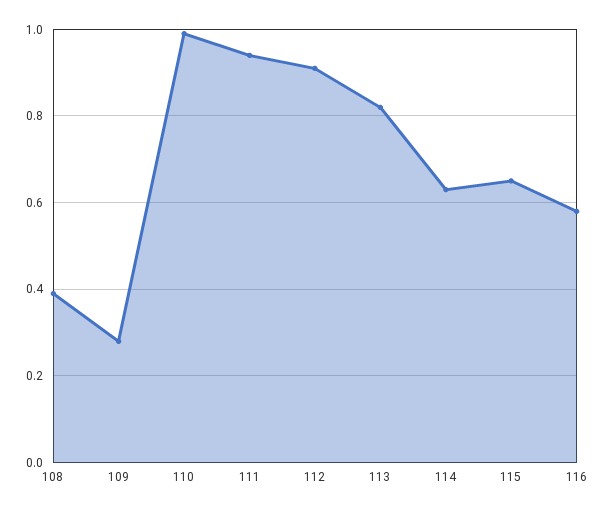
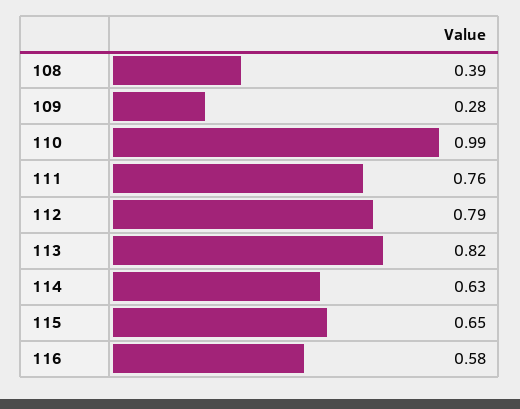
111: 0.95 -> 0.76
112: 0.9 -> 0.79

